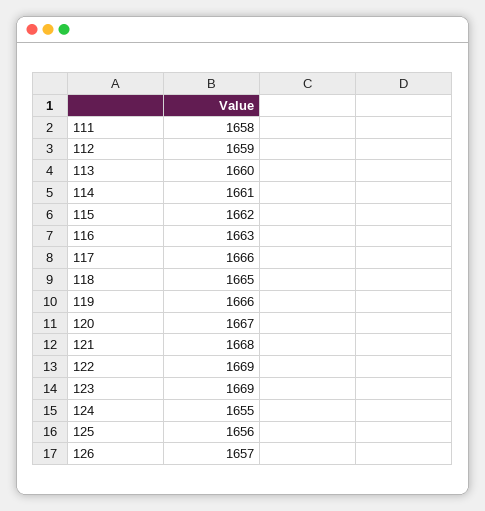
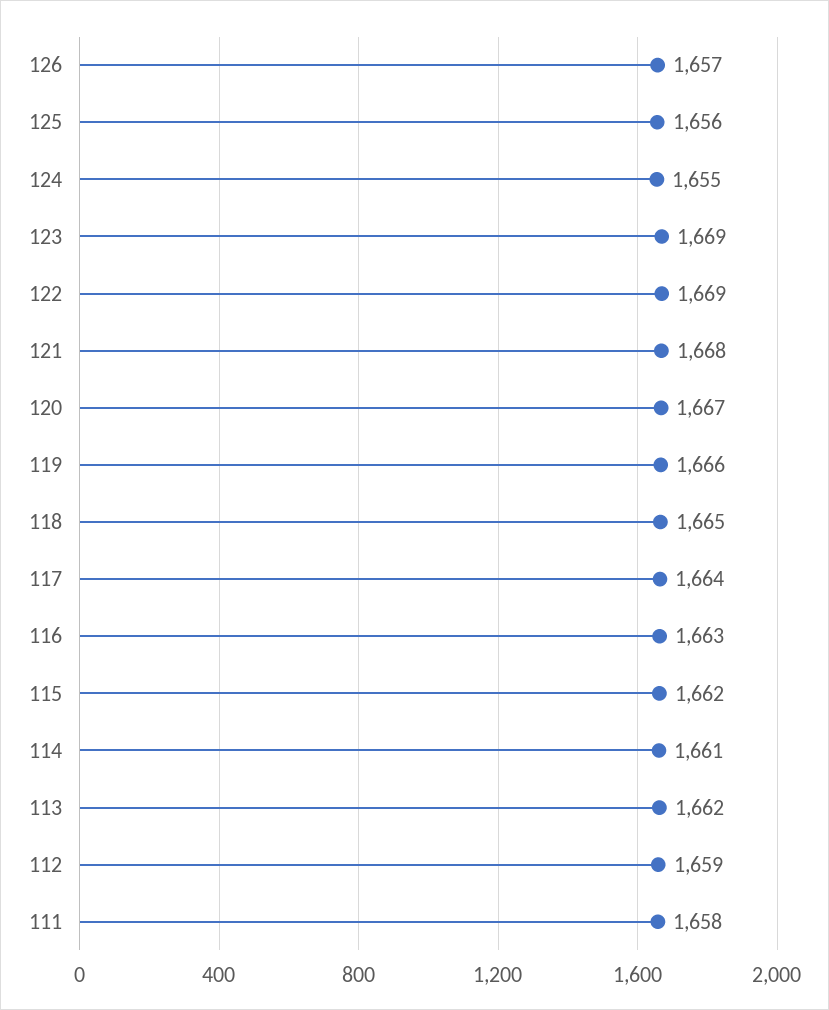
113: 1660 -> 1662
117: 1666 -> 1664

